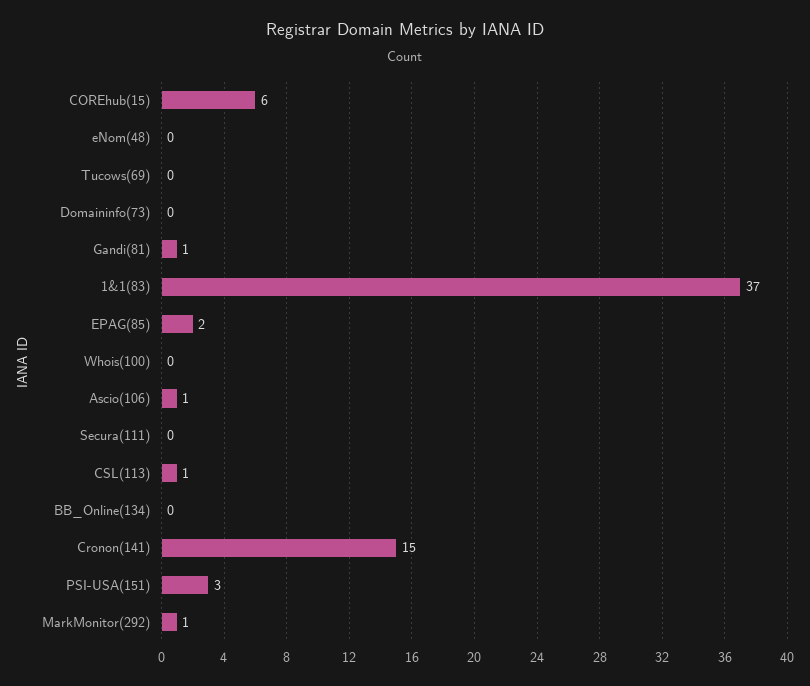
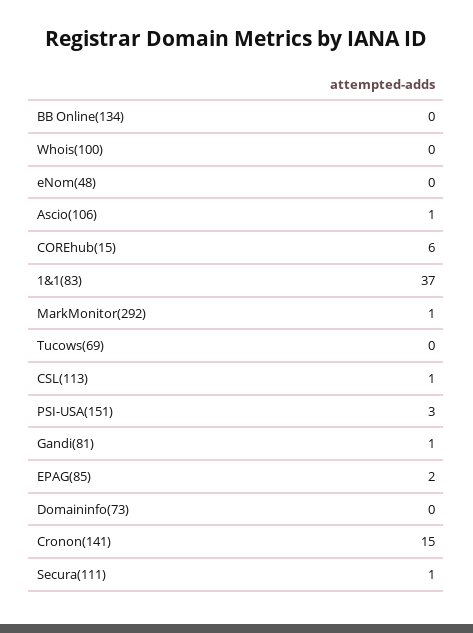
Secura(111): 0 -> 1

